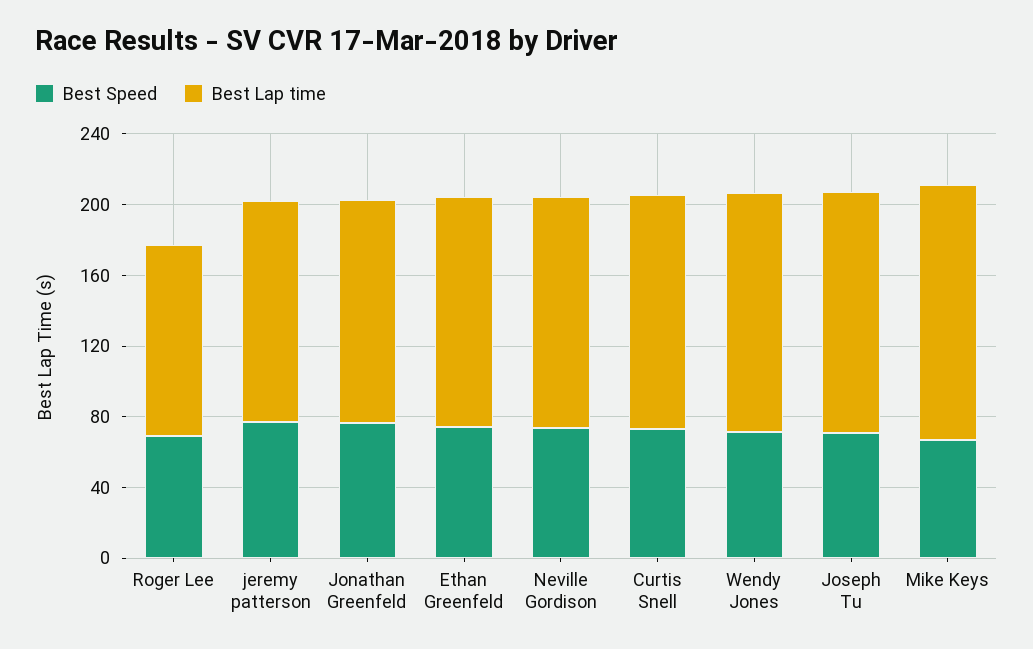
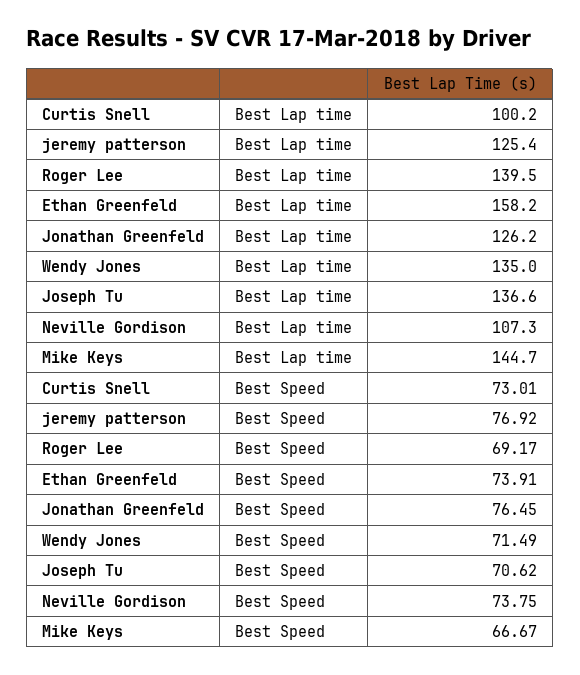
Best Lap time, Roger Lee: 110 -> 139.5
Best Lap time, Ethan Greenfeld: 130 -> 158.2
Best Lap time, Neville Gordison: 130 -> 107.3
Best Lap time, Curtis Snell: 130 -> 100.2

